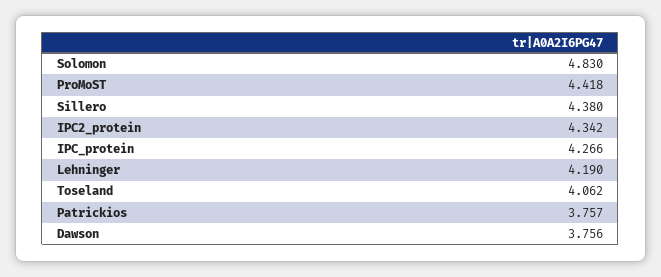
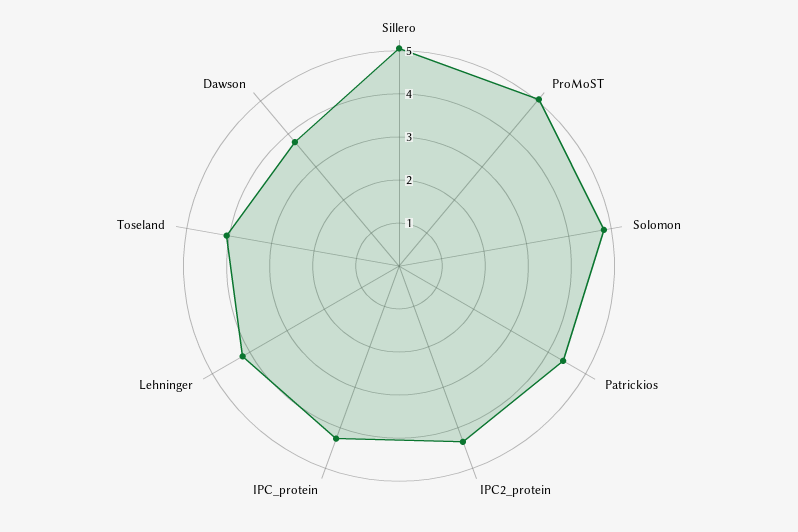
ProMoST: 4.418 -> 5
Sillero: 4.38 -> 5
Patrickios: 3.757 -> 4.4

